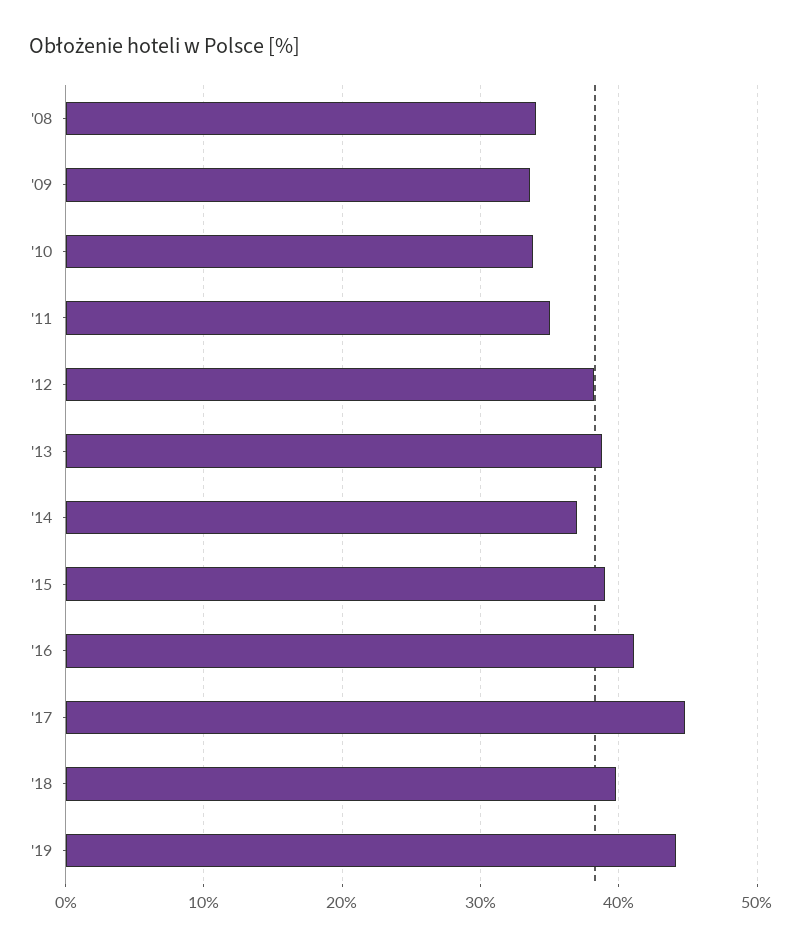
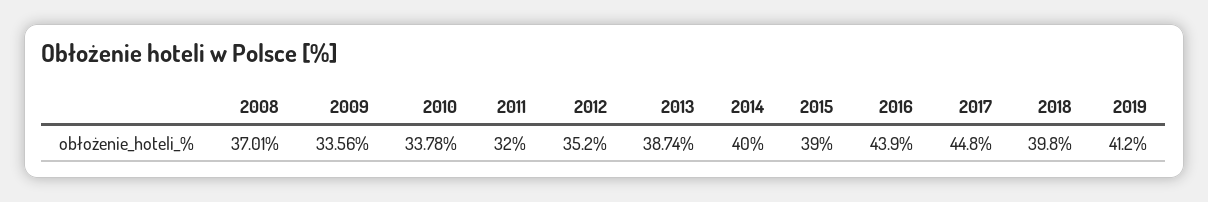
'08: 34 -> 37.01
'11: 35 -> 32
'12: 38 -> 35.2
'14: 37 -> 40
'16: 41 -> 43.9
'19: 44 -> 41.2

